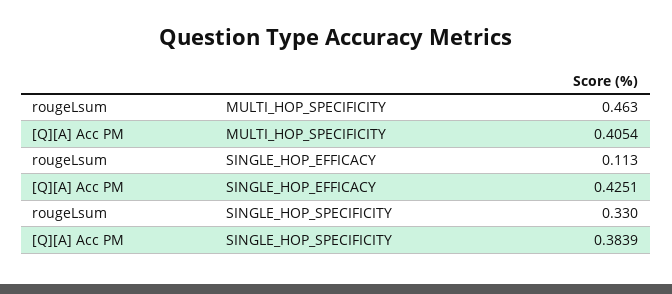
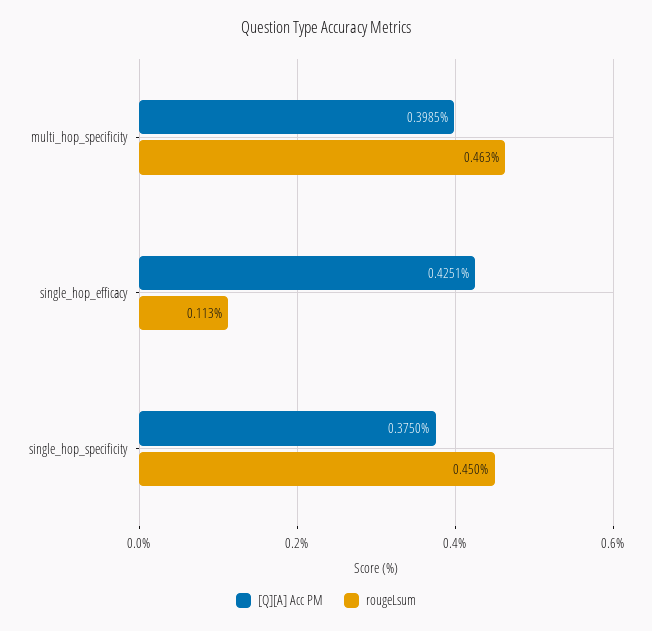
[Q][A] Acc PM, MULTI_HOP_SPECIFICITY: 0.4054 -> 0.3985
rougeLsum, SINGLE_HOP_SPECIFICITY: 0.33 -> 0.45
[Q][A] Acc PM, SINGLE_HOP_SPECIFICITY: 0.3839 -> 0.375

